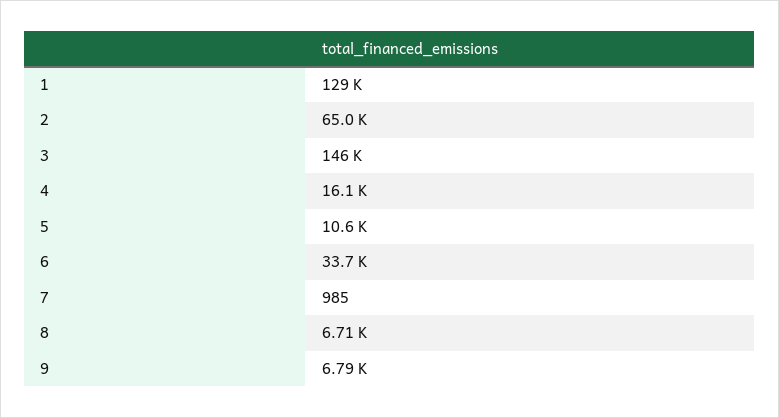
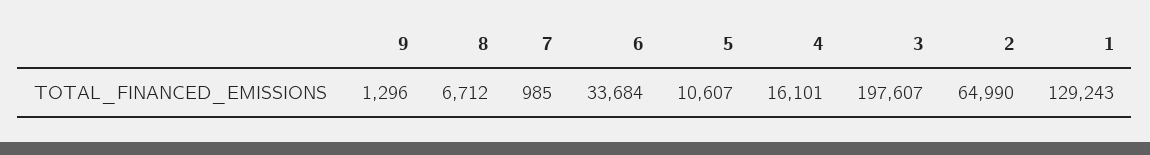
3: 146000 -> 197607
9: 6790 -> 1296

